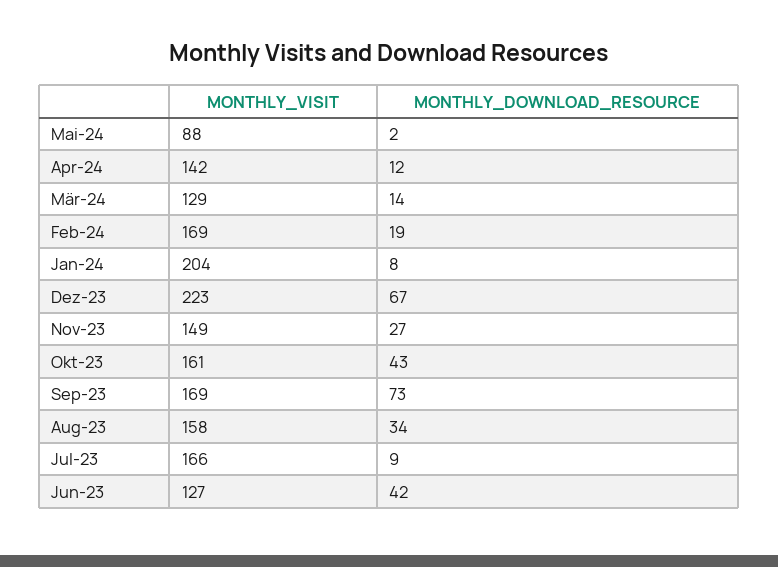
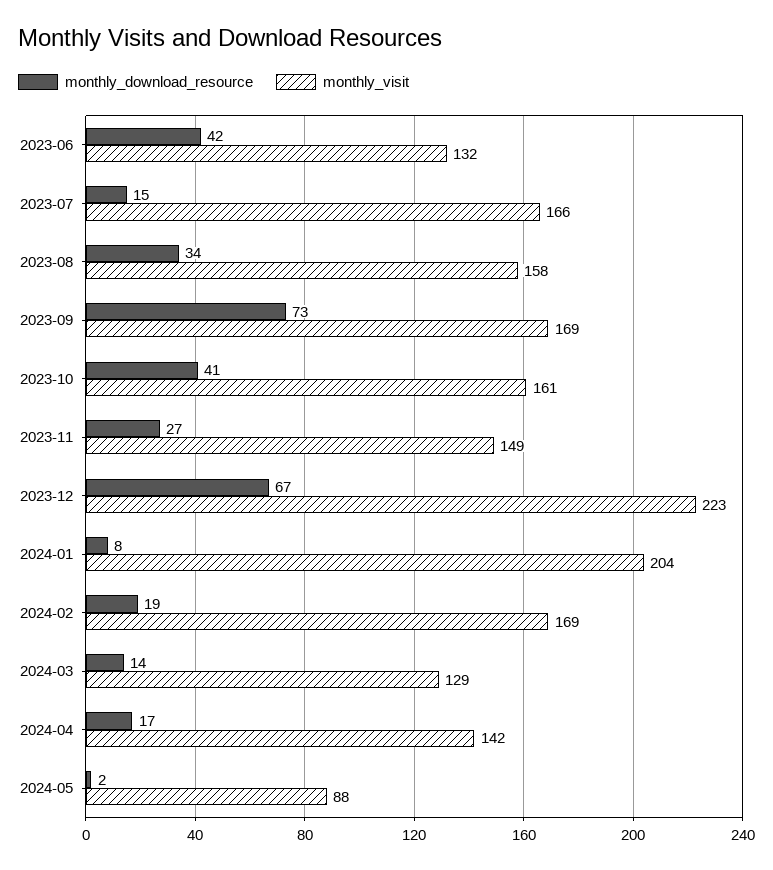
MONTHLY_DOWNLOAD_RESOURCE, Apr-24: 12 -> 17
MONTHLY_DOWNLOAD_RESOURCE, Okt-23: 43 -> 41
MONTHLY_DOWNLOAD_RESOURCE, Jul-23: 9 -> 15
MONTHLY_VISIT, Jun-23: 127 -> 132

